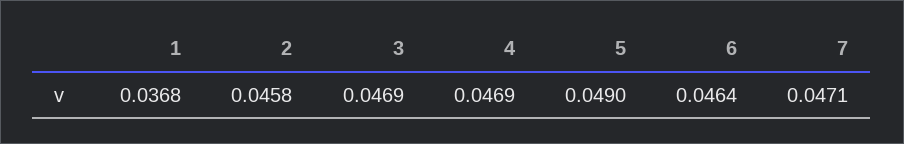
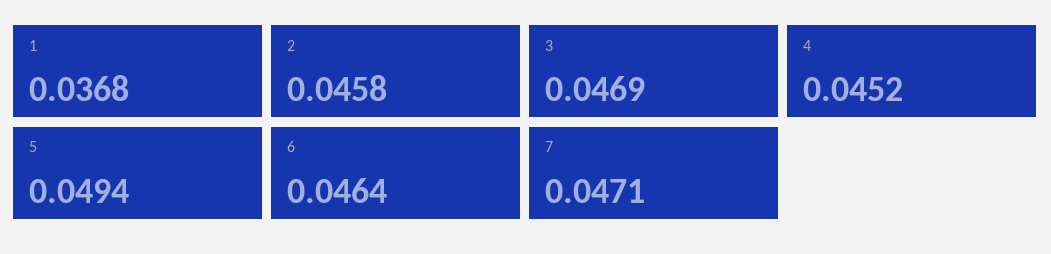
4: 0.0469 -> 0.0452
5: 0.049 -> 0.0494

